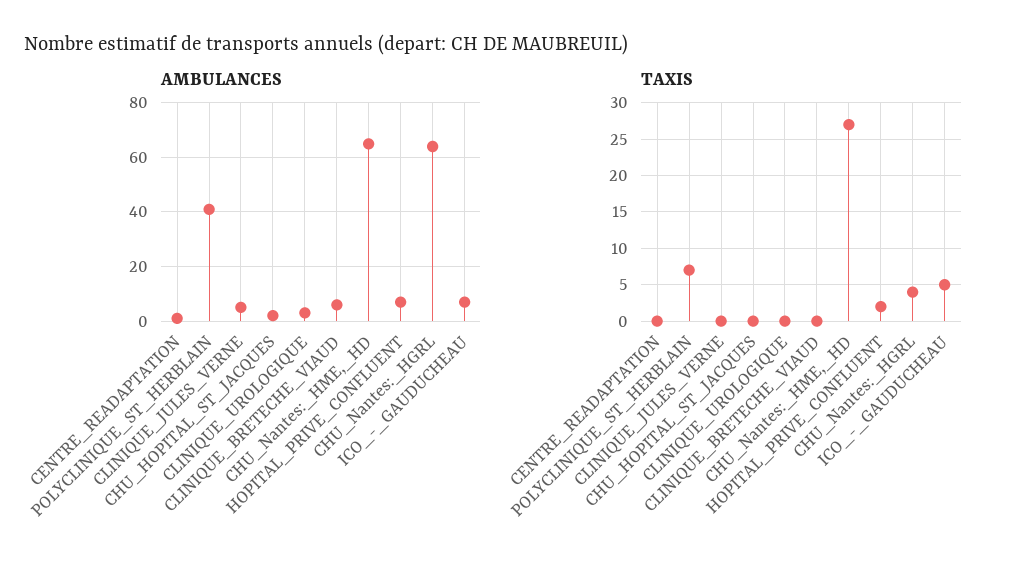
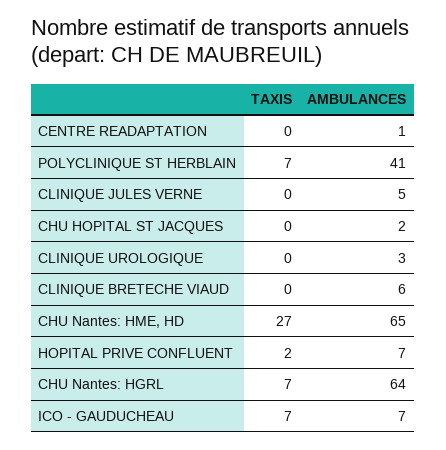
TAXIS, CHU_Nantes:_HGRL: 4 -> 7
TAXIS, ICO_-_GAUDUCHEAU: 5 -> 7

